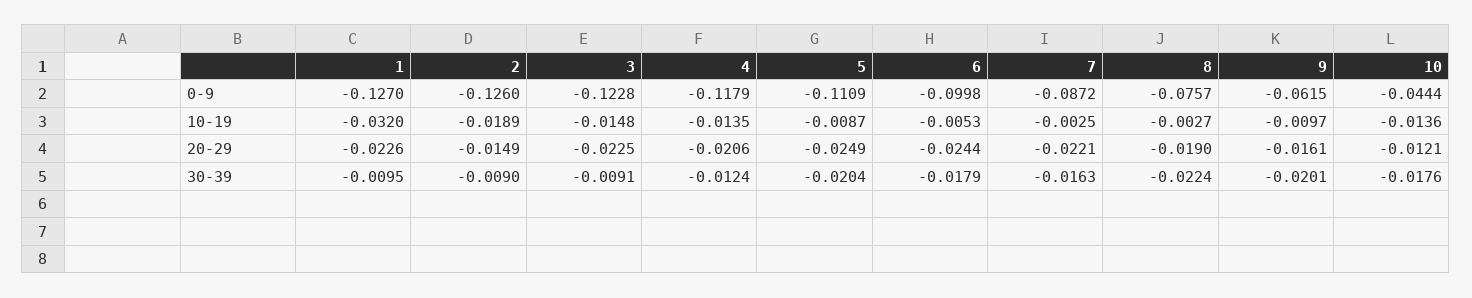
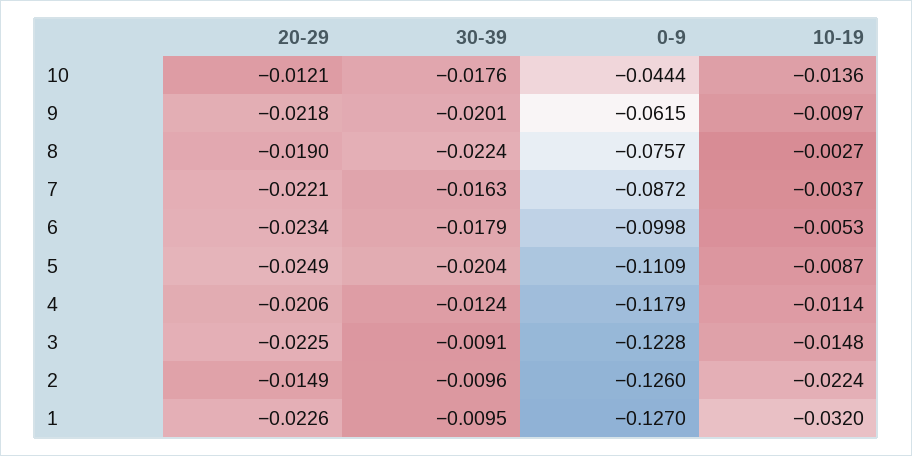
2, 10-19: -0.0189 -> -0.0224
4, 10-19: -0.0135 -> -0.0114
7, 10-19: -0.0025 -> -0.0037
6, 20-29: -0.0244 -> -0.0234
9, 20-29: -0.0161 -> -0.0218
2, 30-39: -0.009 -> -0.0096

